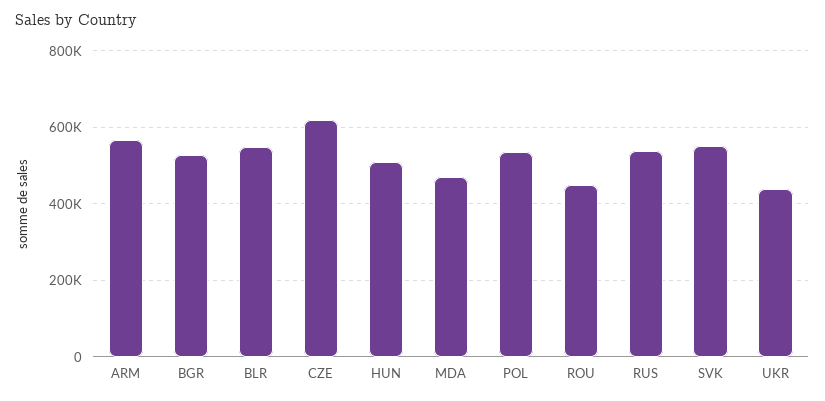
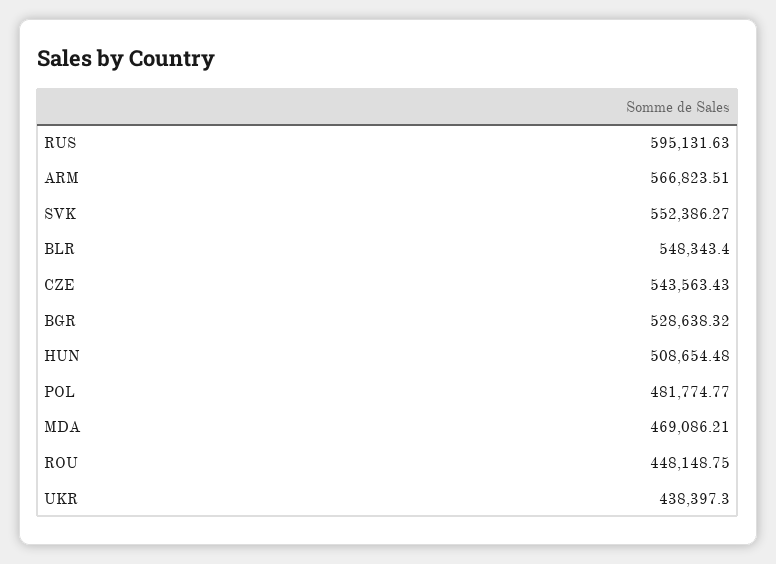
CZE: 620000 -> 543563.43
POL: 540000 -> 481774.77
RUS: 540000 -> 595131.63

